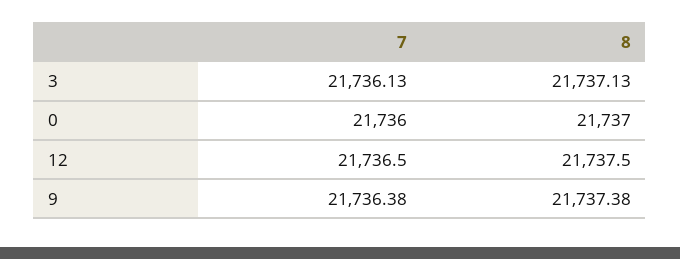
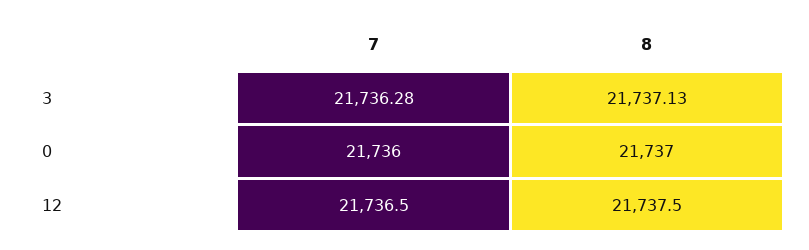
7, 3: 21736.13 -> 21736.28
7, 9: 21736.38 -> none
8, 9: 21737.38 -> none

